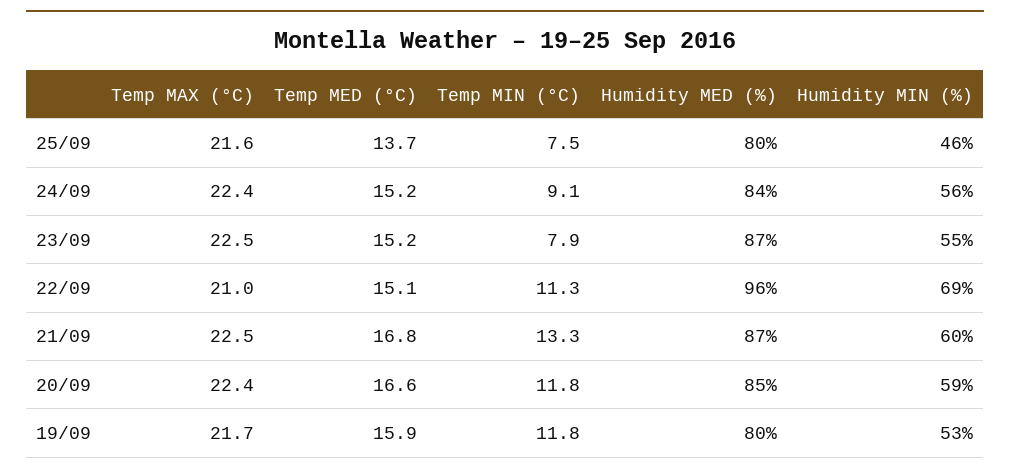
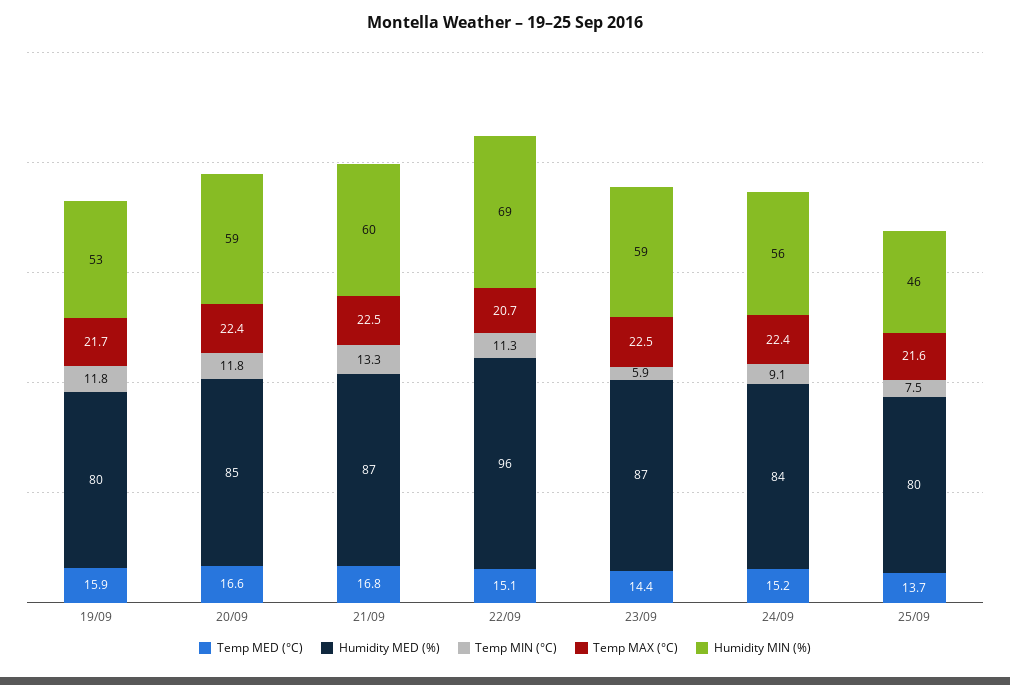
Temp MED (°C), 23/09: 15.2 -> 14.4
Temp MIN (°C), 23/09: 7.9 -> 5.9
Humidity MIN (%), 23/09: 55 -> 59
Temp MAX (°C), 22/09: 21 -> 20.7

